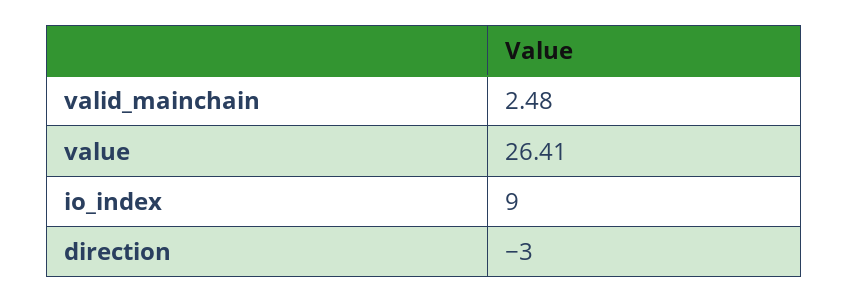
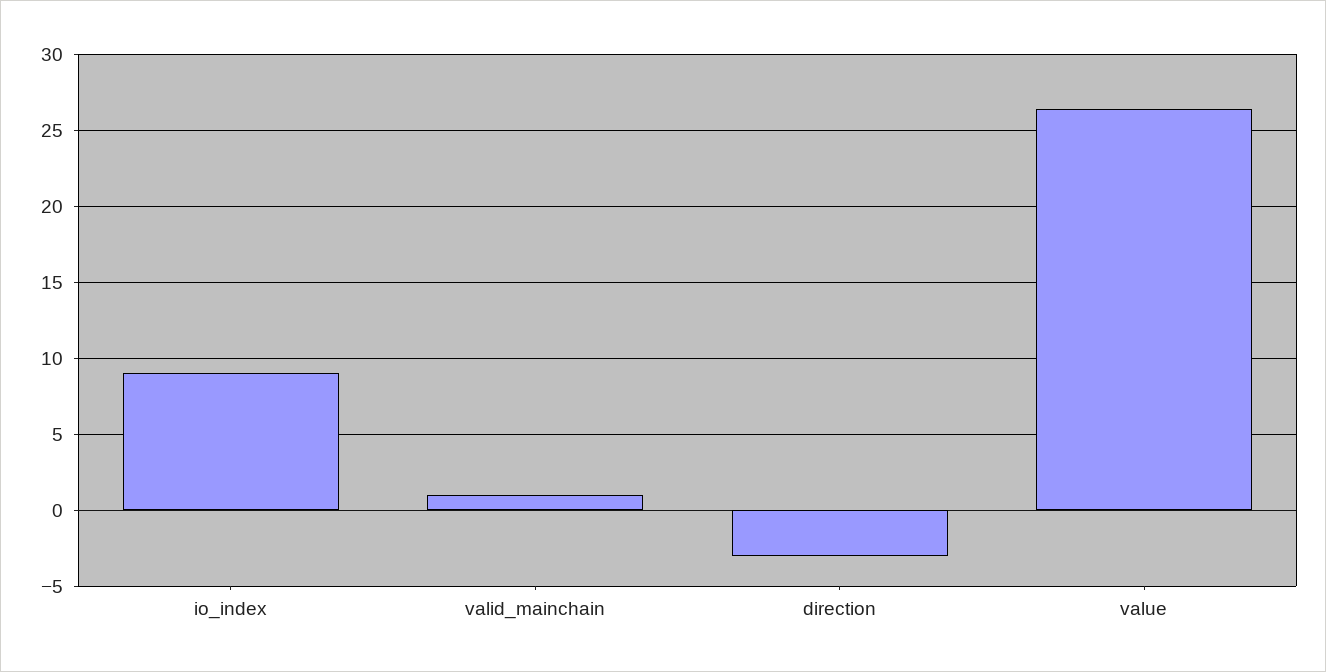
valid_mainchain: 2.48 -> 1

